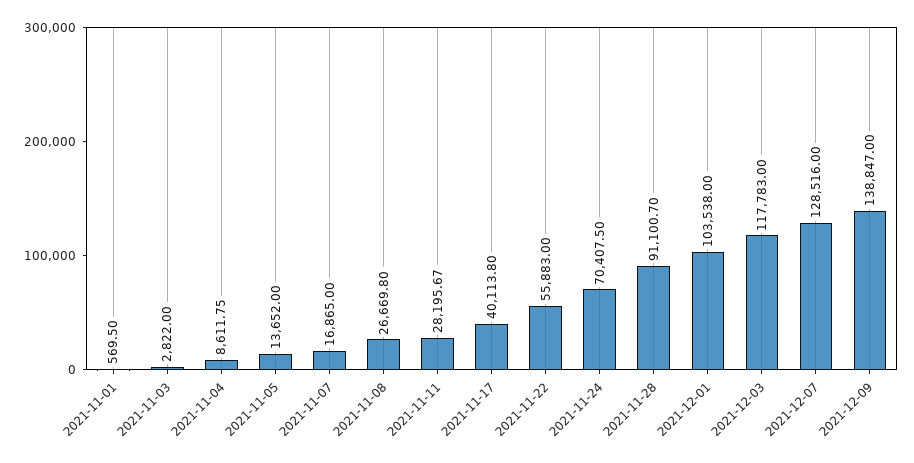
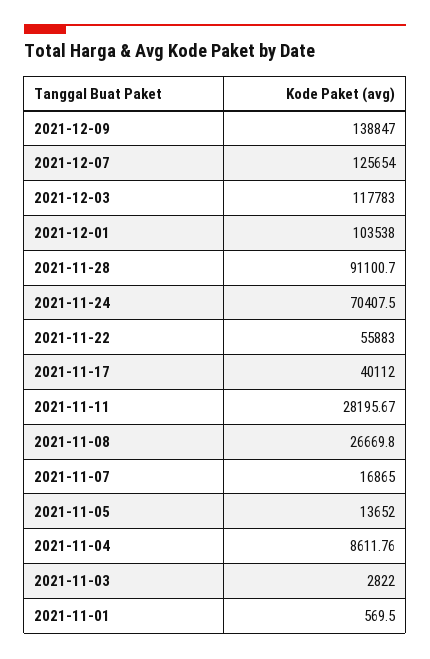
2021-11-04: 8611.75 -> 8611.76
2021-11-17: 40113.8 -> 40112
2021-12-07: 128516 -> 125654

